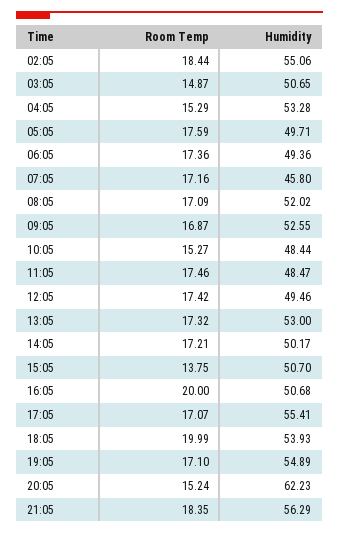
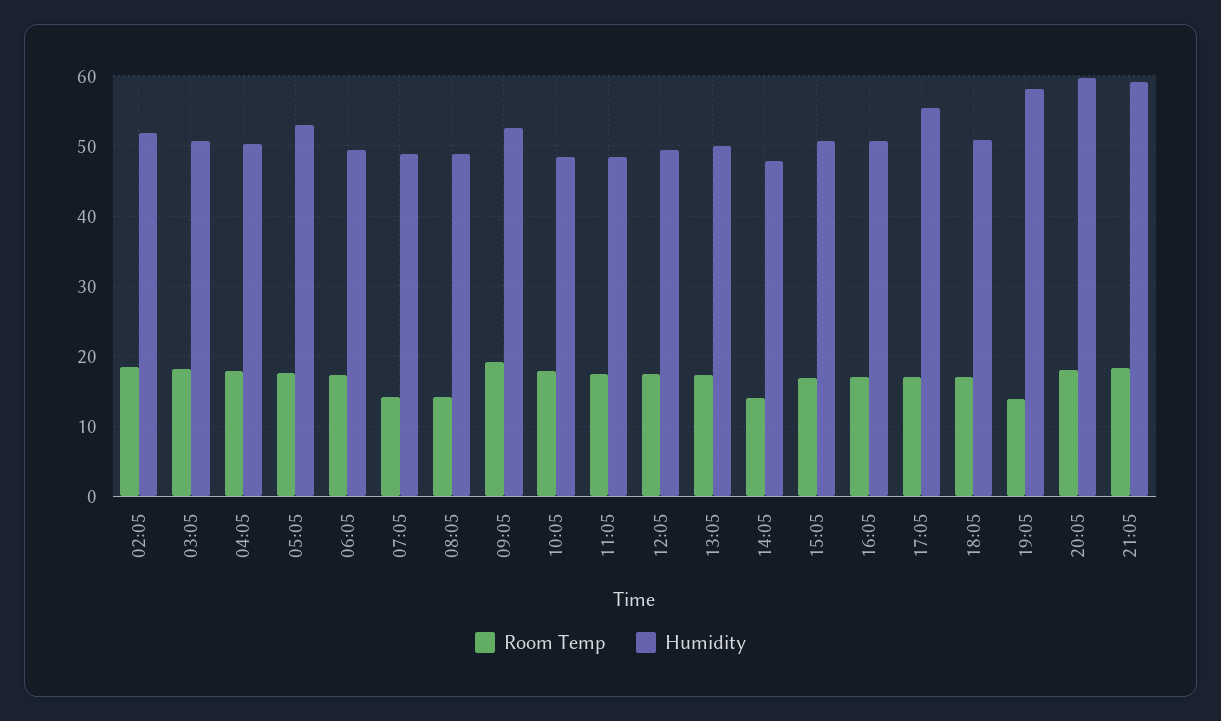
Humidity, 02:05: 55.06 -> 52
Room Temp, 03:05: 14.87 -> 18
Room Temp, 04:05: 15.29 -> 18
Humidity, 04:05: 53.28 -> 50
Humidity, 05:05: 49.71 -> 53
Room Temp, 07:05: 17.16 -> 14
Humidity, 07:05: 45.8 -> 49
Room Temp, 08:05: 17.09 -> 14
Humidity, 08:05: 52.02 -> 49
Room Temp, 09:05: 16.87 -> 19
Room Temp, 10:05: 15.27 -> 18
Humidity, 13:05: 53 -> 50
Room Temp, 14:05: 17.21 -> 14
Humidity, 14:05: 50.17 -> 48
Room Temp, 15:05: 13.75 -> 17
Room Temp, 16:05: 20 -> 17
Room Temp, 18:05: 19.99 -> 17
Humidity, 18:05: 53.93 -> 51
Room Temp, 19:05: 17.1 -> 14
Humidity, 19:05: 54.89 -> 58
Room Temp, 20:05: 15.24 -> 18
Humidity, 20:05: 62.23 -> 60
Humidity, 21:05: 56.29 -> 59

